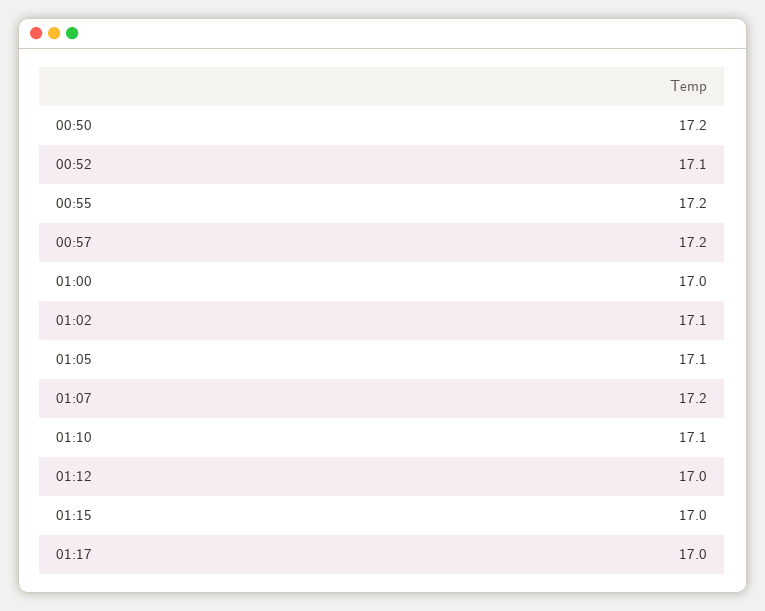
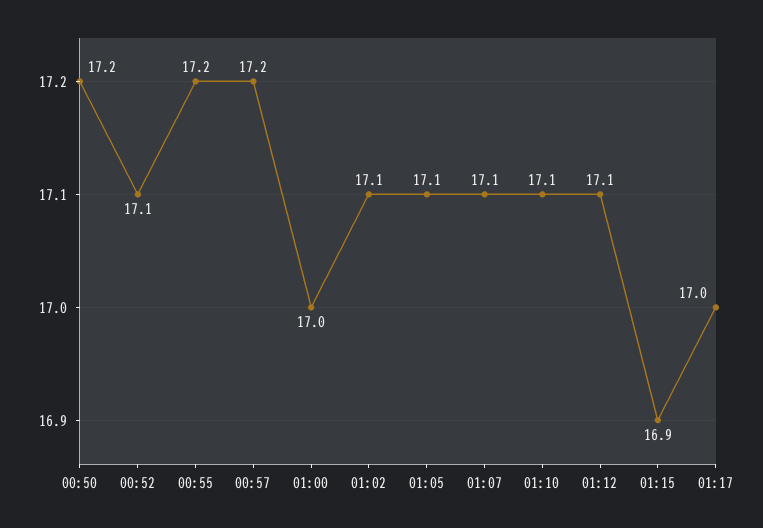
01:07: 17.2 -> 17.1
01:12: 17 -> 17.1
01:15: 17 -> 16.9

